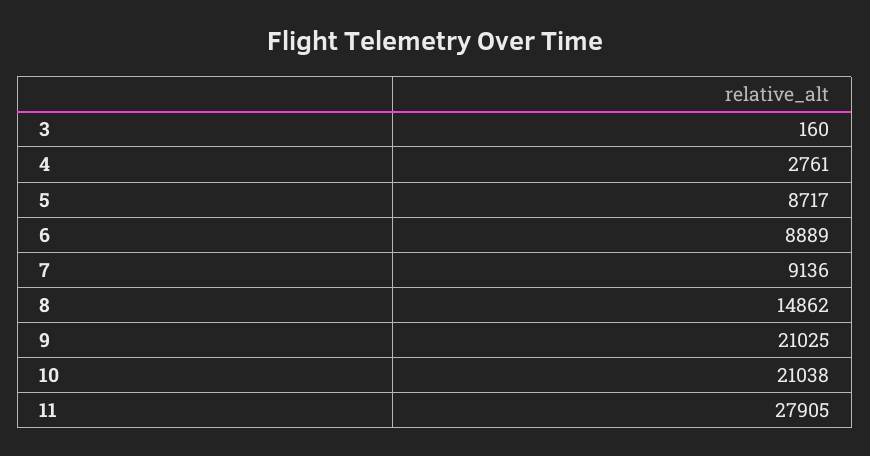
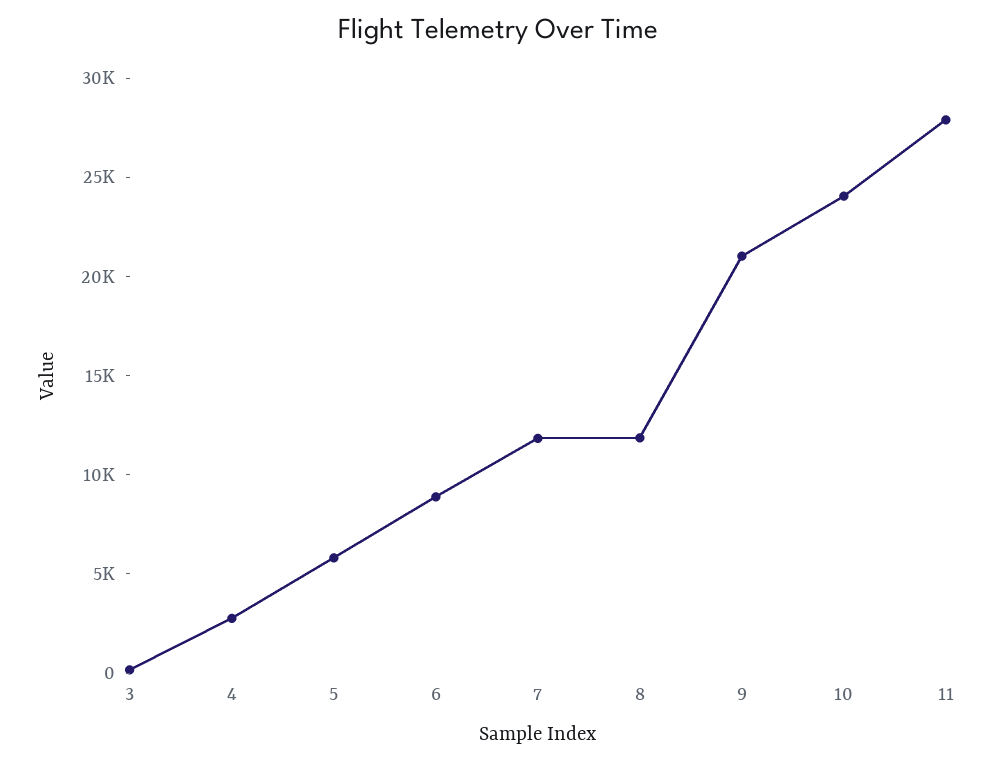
5: 8717 -> 6000
7: 9136 -> 12000
8: 14862 -> 12000
10: 21038 -> 24000

